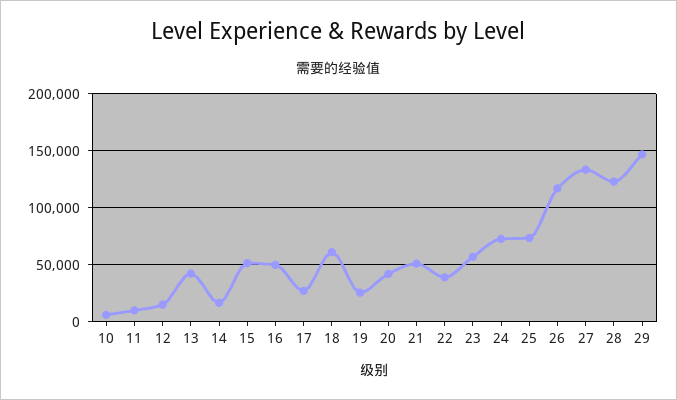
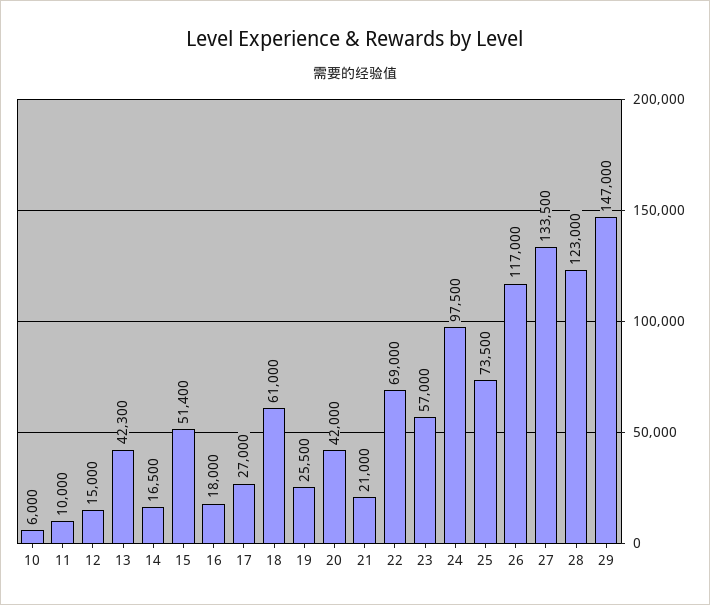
16: 50000 -> 18000
21: 50000 -> 21000
22: 40000 -> 69000
24: 70000 -> 97500

